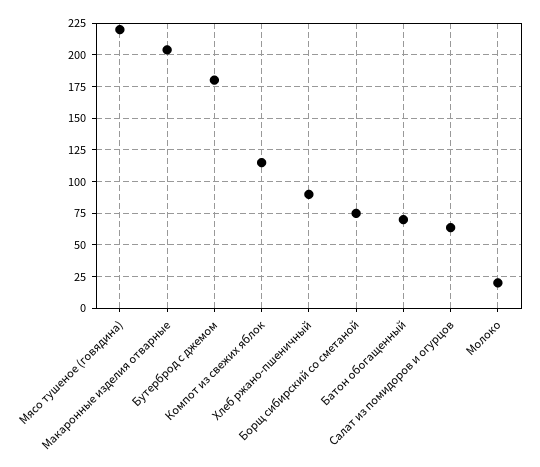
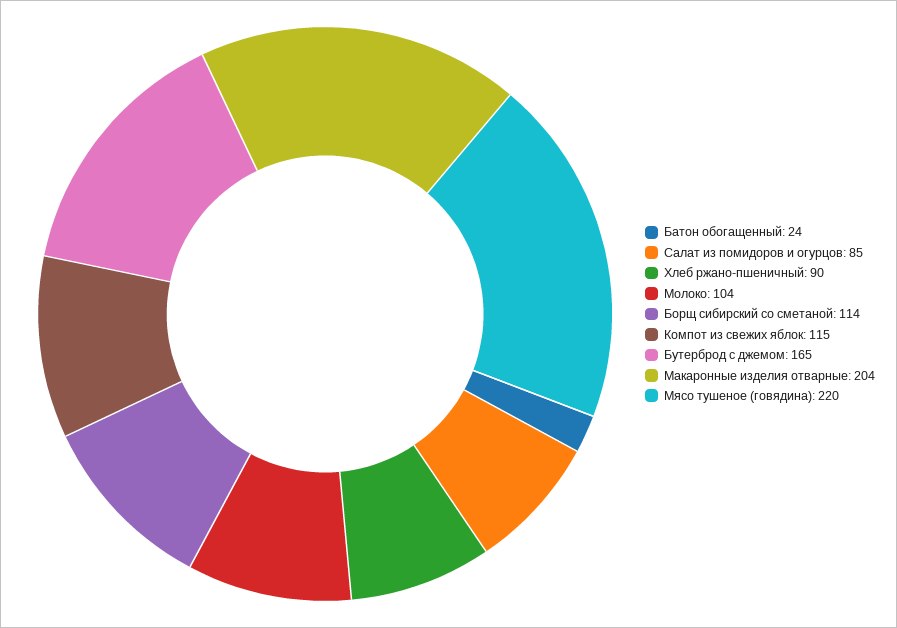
Бутерброд с джемом: 180 -> 165
Борщ сибирский со сметаной: 75 -> 114
Батон обогащенный: 70 -> 24
Салат из помидоров и огурцов: 65 -> 85
Молоко: 20 -> 104

